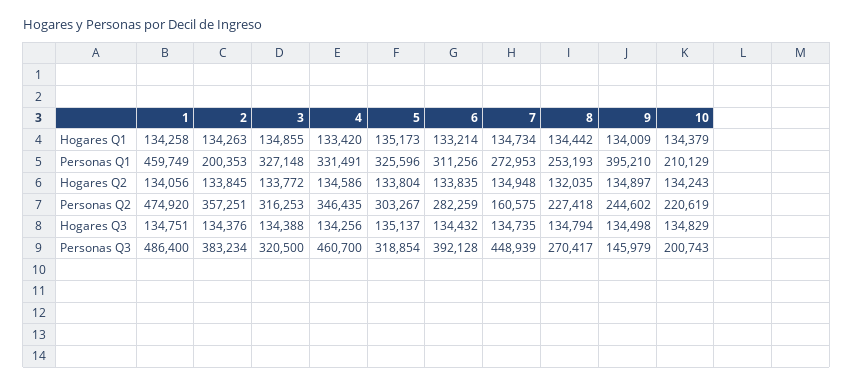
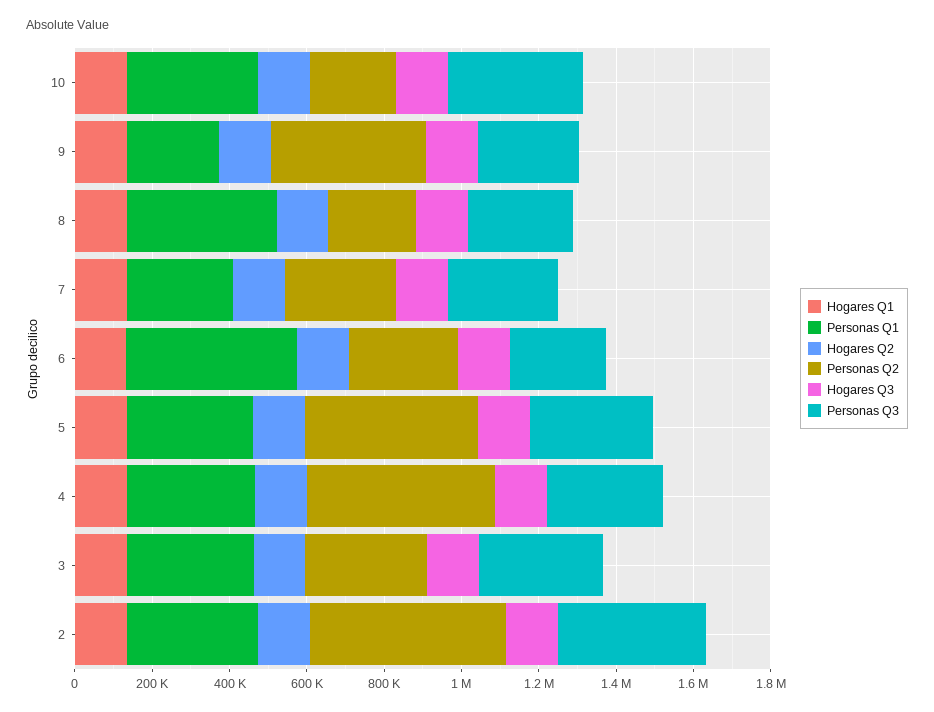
Hogares Q1, 1: 134258 -> none
Personas Q1, 1: 459749 -> none
Personas Q1, 2: 200353 -> 350000
Personas Q1, 6: 311256 -> 450000
Personas Q1, 8: 253193 -> 400000
Personas Q1, 9: 395210 -> 250000
Personas Q1, 10: 210129 -> 350000
Hogares Q2, 1: 134056 -> none
Personas Q2, 1: 474920 -> none
Personas Q2, 2: 357251 -> 500000
Personas Q2, 4: 346435 -> 500000
Personas Q2, 5: 303267 -> 450000
Personas Q2, 7: 160575 -> 300000
Personas Q2, 9: 244602 -> 400000
Hogares Q3, 1: 134751 -> none
Personas Q3, 1: 486400 -> none
Personas Q3, 4: 460700 -> 300000
Personas Q3, 6: 392128 -> 250000
Personas Q3, 7: 448939 -> 300000
Personas Q3, 9: 145979 -> 250000
Personas Q3, 10: 200743 -> 350000

